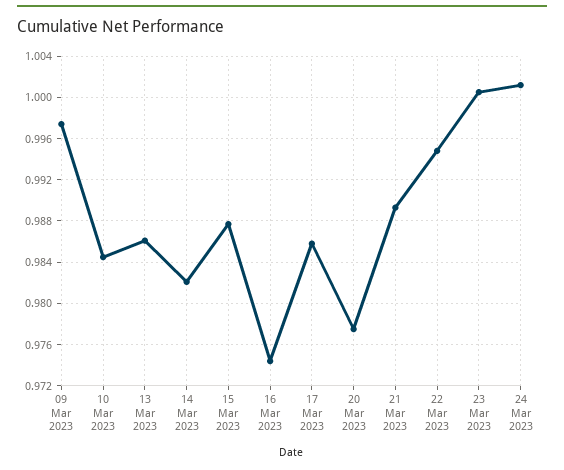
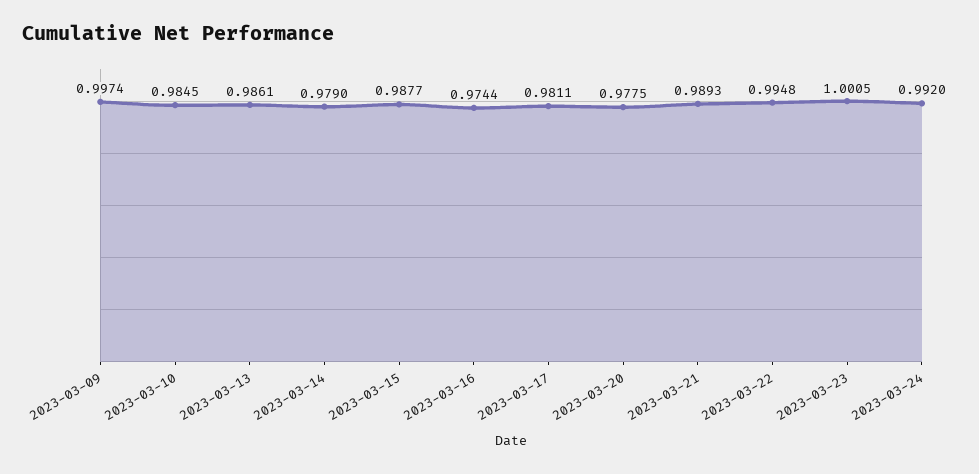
14 Mar 2023: 0.982 -> 0.979
17 Mar 2023: 0.986 -> 0.9811
24 Mar 2023: 1.001 -> 0.992

